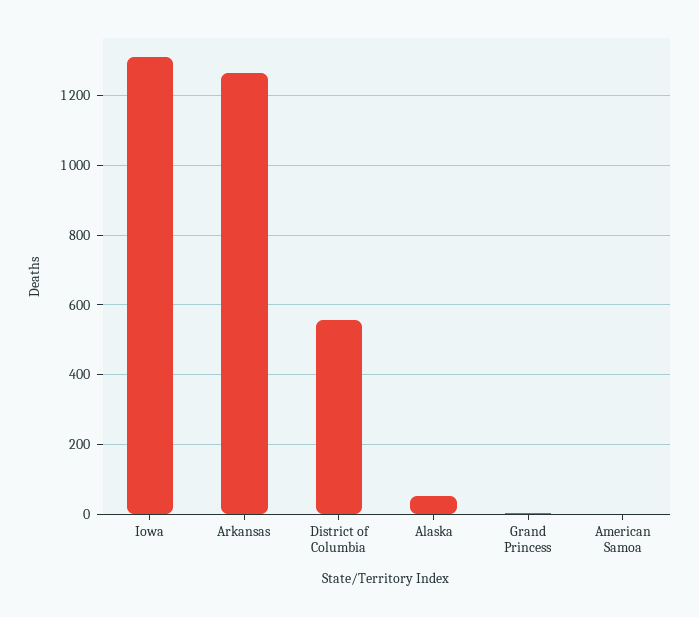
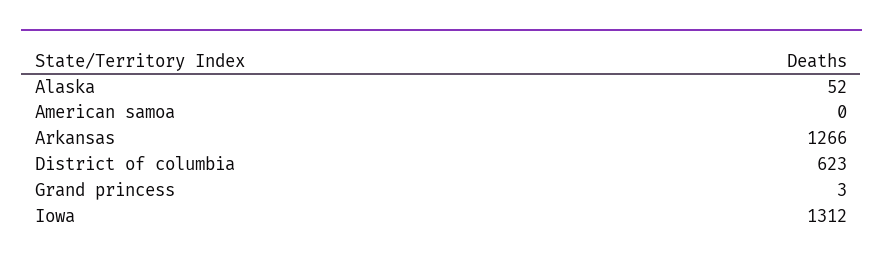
District of Columbia: 560 -> 623

